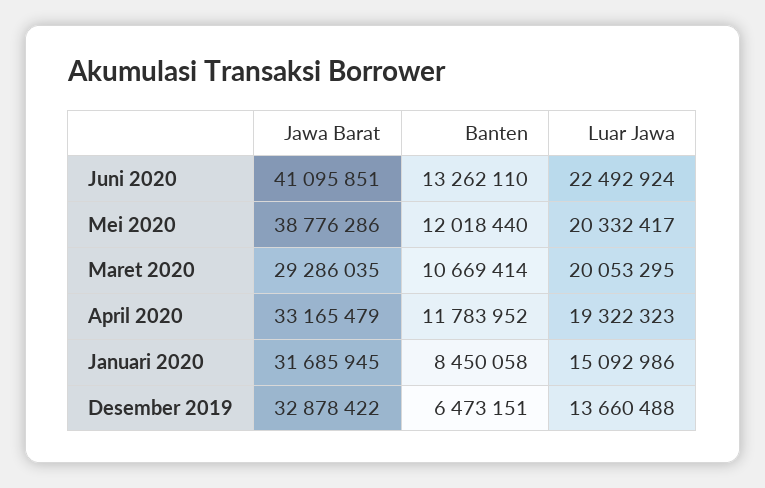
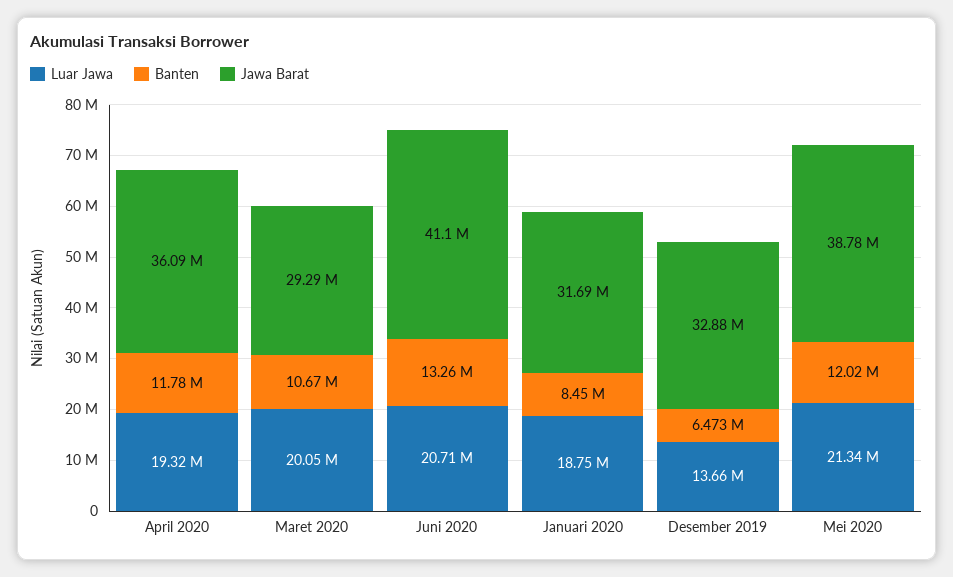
Luar Jawa, Juni 2020: 22492924 -> 20710000
Luar Jawa, Mei 2020: 20332417 -> 21340000
Jawa Barat, April 2020: 33165479 -> 36090000
Luar Jawa, Januari 2020: 15092986 -> 18750000

